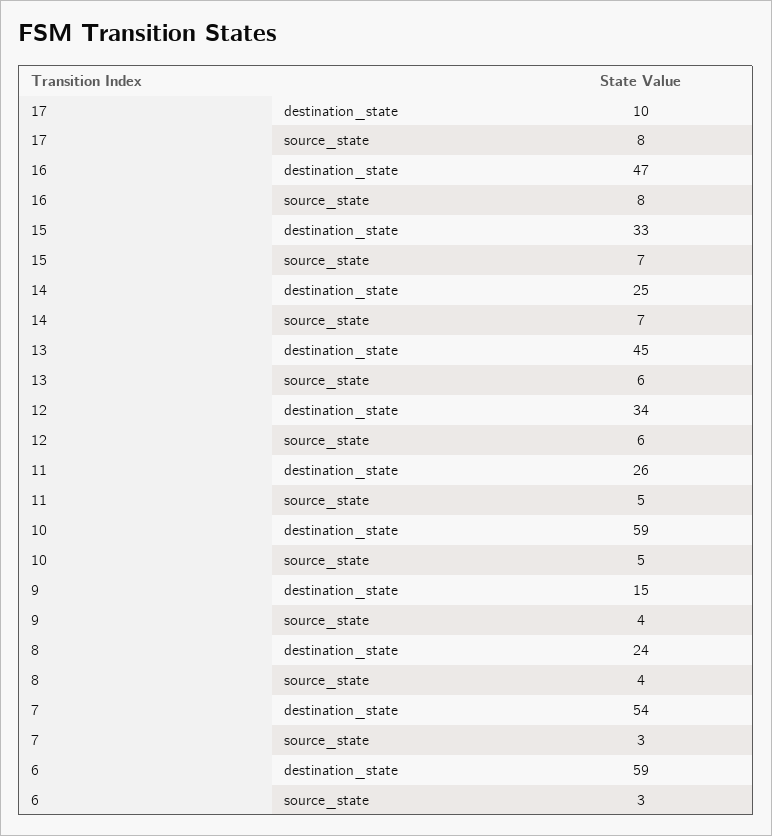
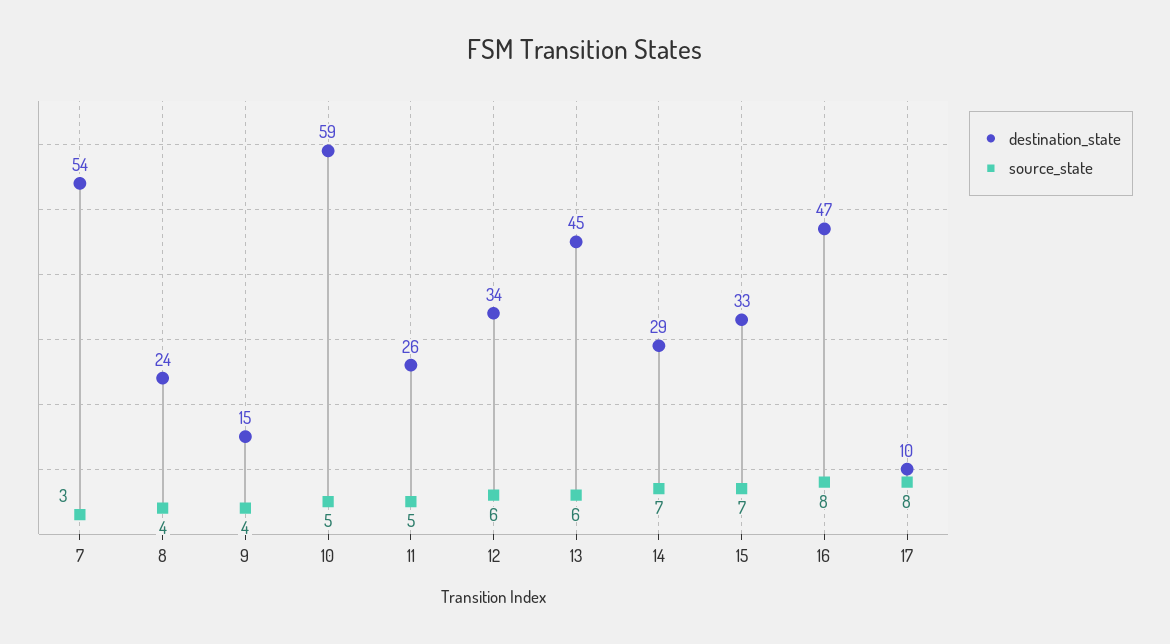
destination_state, 14: 25 -> 29
destination_state, 6: 59 -> none
source_state, 6: 3 -> none

